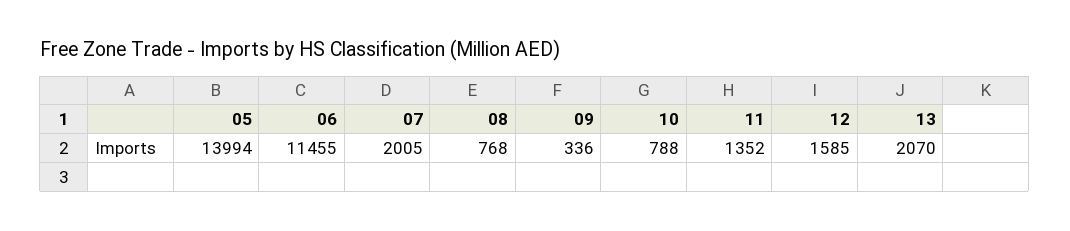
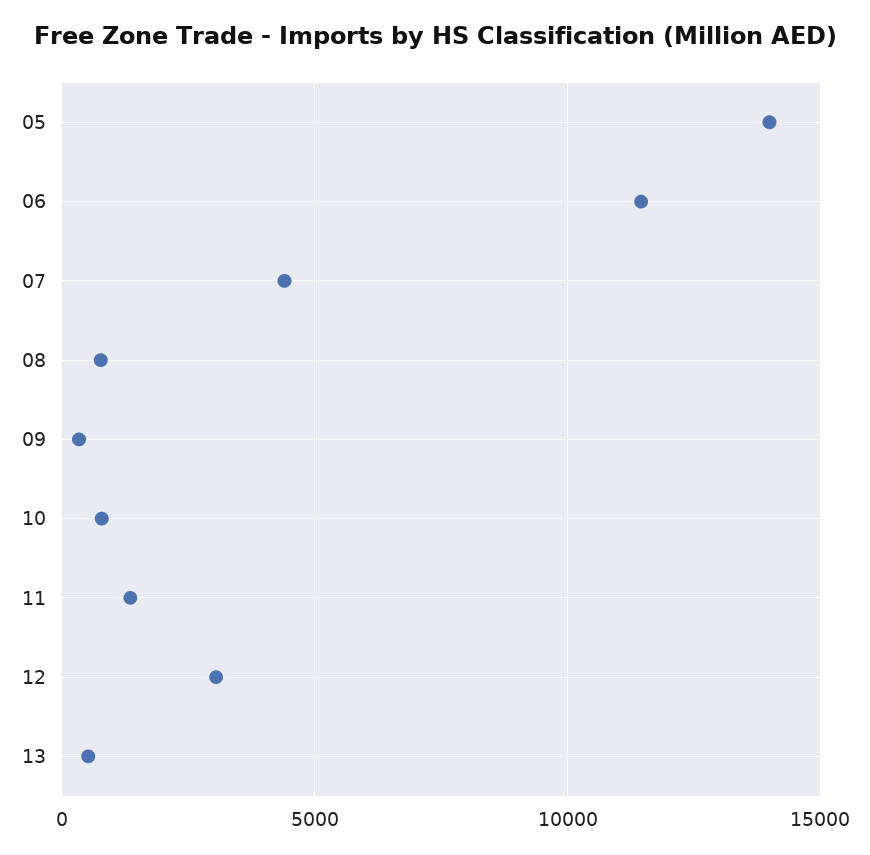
07: 2005 -> 4500
12: 1585 -> 3000
13: 2070 -> 500

